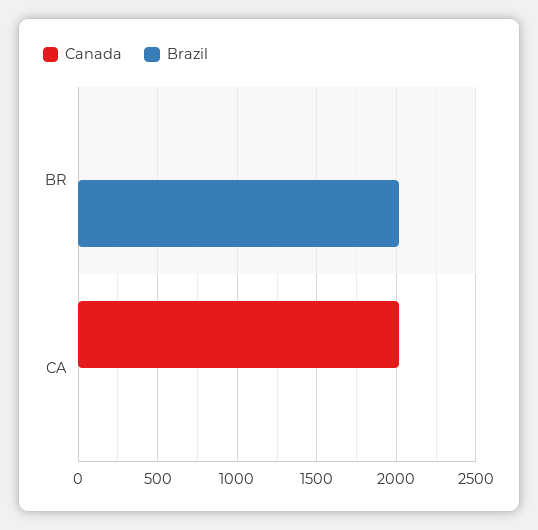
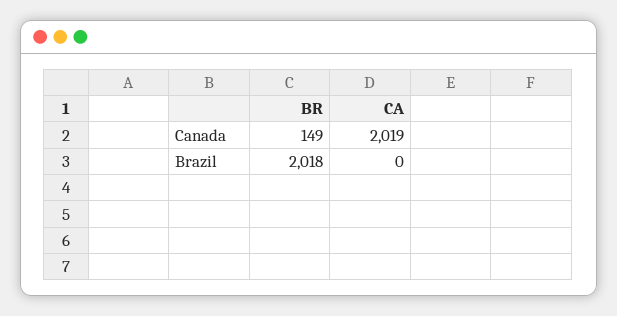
Canada, BR: 0 -> 149

